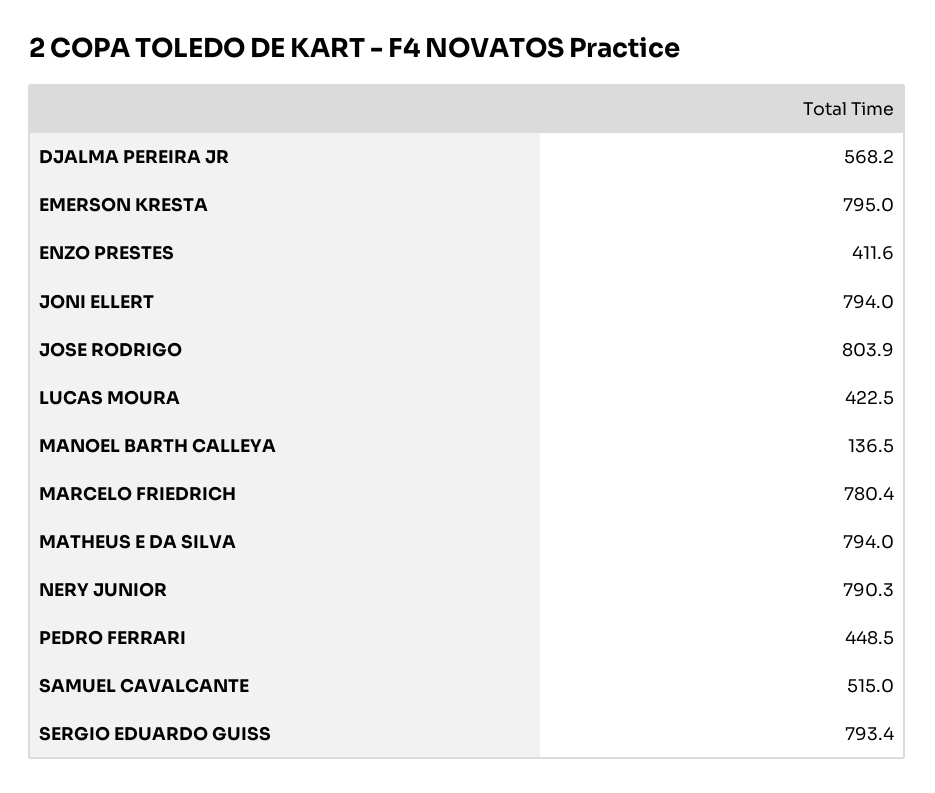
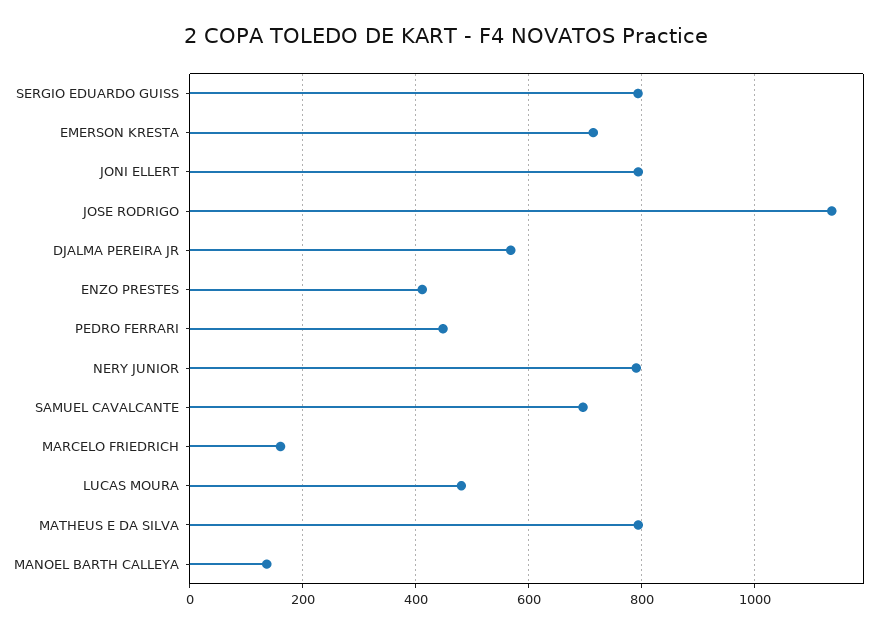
EMERSON KRESTA: 795 -> 720
JOSE RODRIGO: 803.9 -> 1140
LUCAS MOURA: 422.5 -> 480
MARCELO FRIEDRICH: 780.4 -> 160
SAMUEL CAVALCANTE: 515 -> 700

